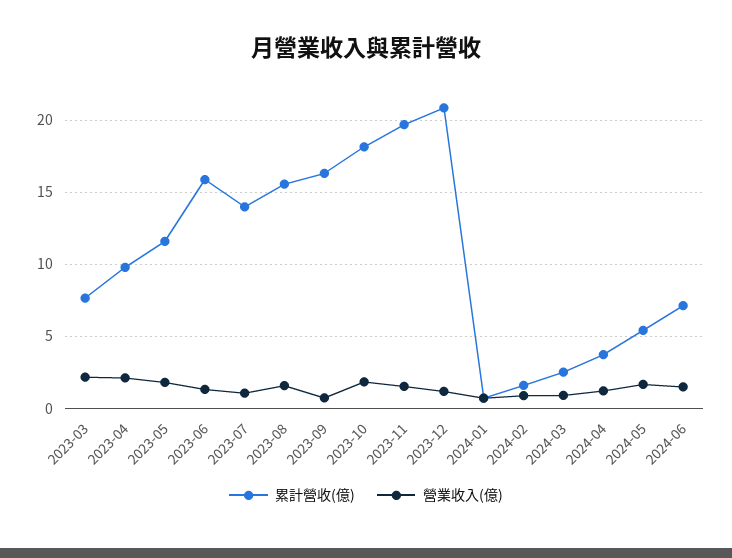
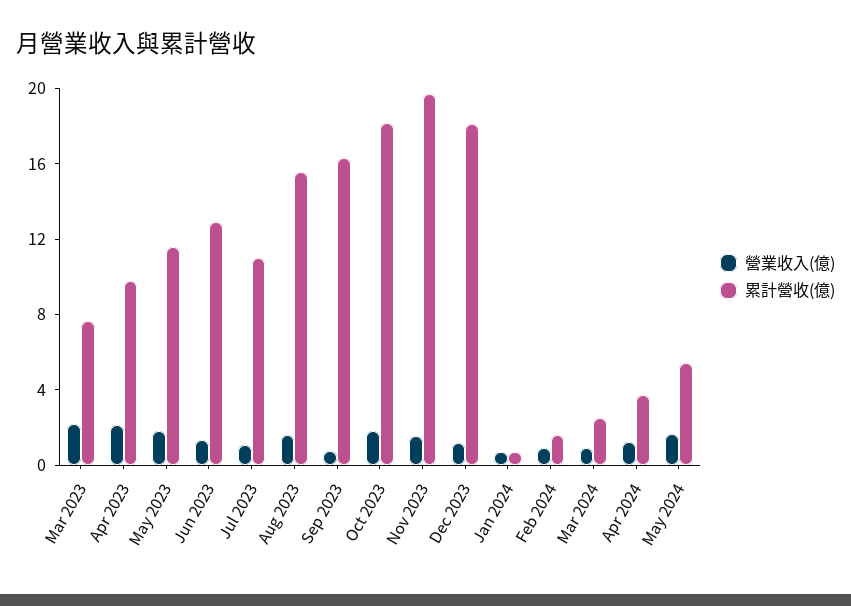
累計營收(億), 2023-06: 16 -> 13
累計營收(億), 2023-07: 14 -> 11
累計營收(億), 2023-12: 21 -> 18
累計營收(億), 2024-06: 7 -> none
營業收入(億), 2024-06: 1.5 -> none

